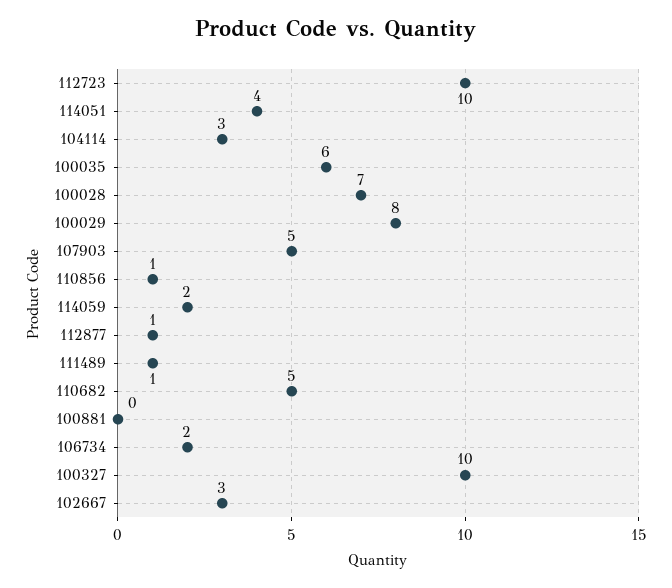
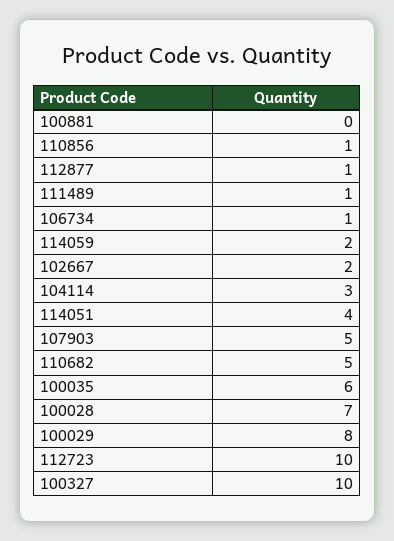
106734: 2 -> 1
102667: 3 -> 2

